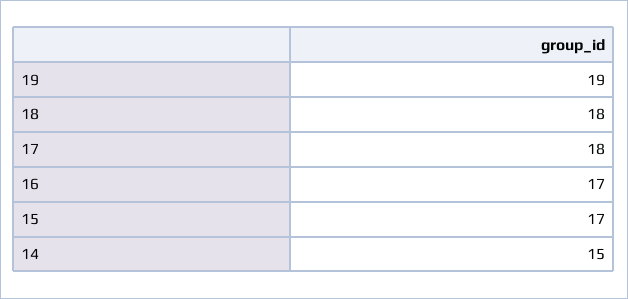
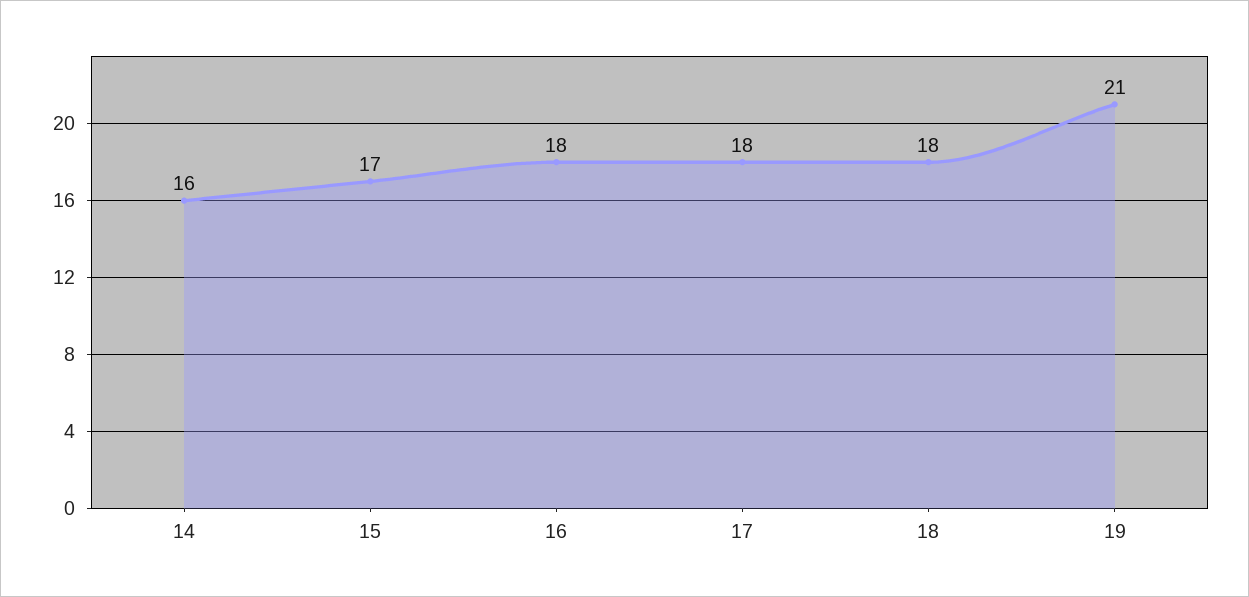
19: 19 -> 21
16: 17 -> 18
14: 15 -> 16

